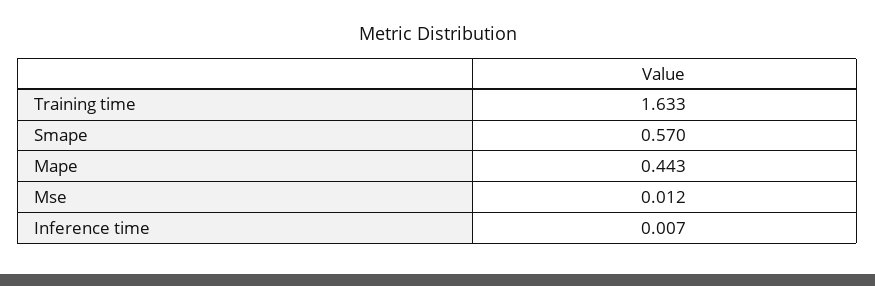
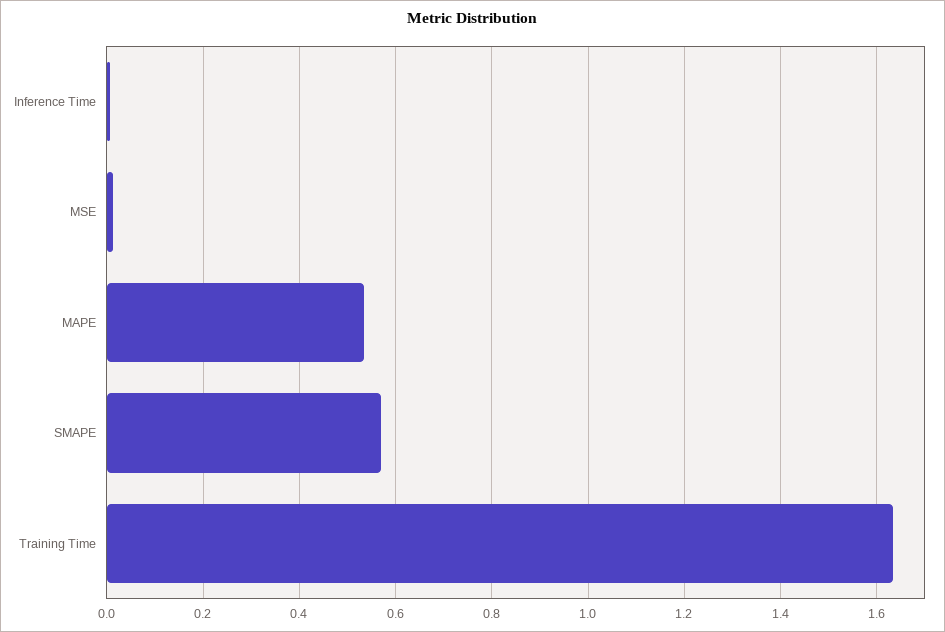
Mape: 0.443 -> 0.54

